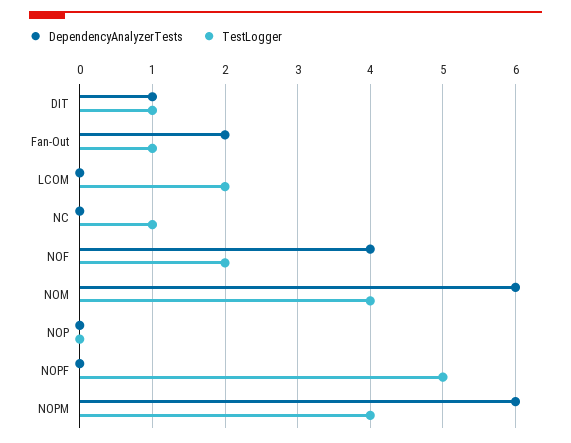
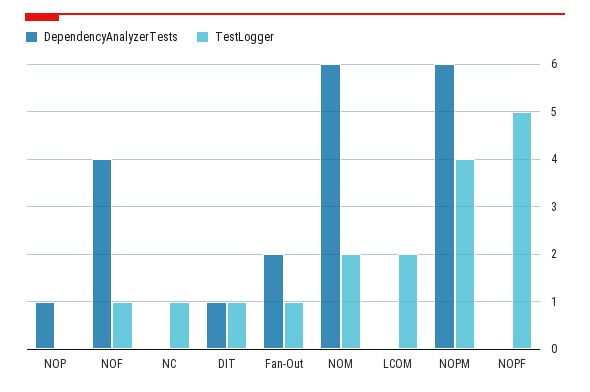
TestLogger, NOF: 2 -> 1
TestLogger, NOM: 4 -> 2
DependencyAnalyzerTests, NOP: 0 -> 1

